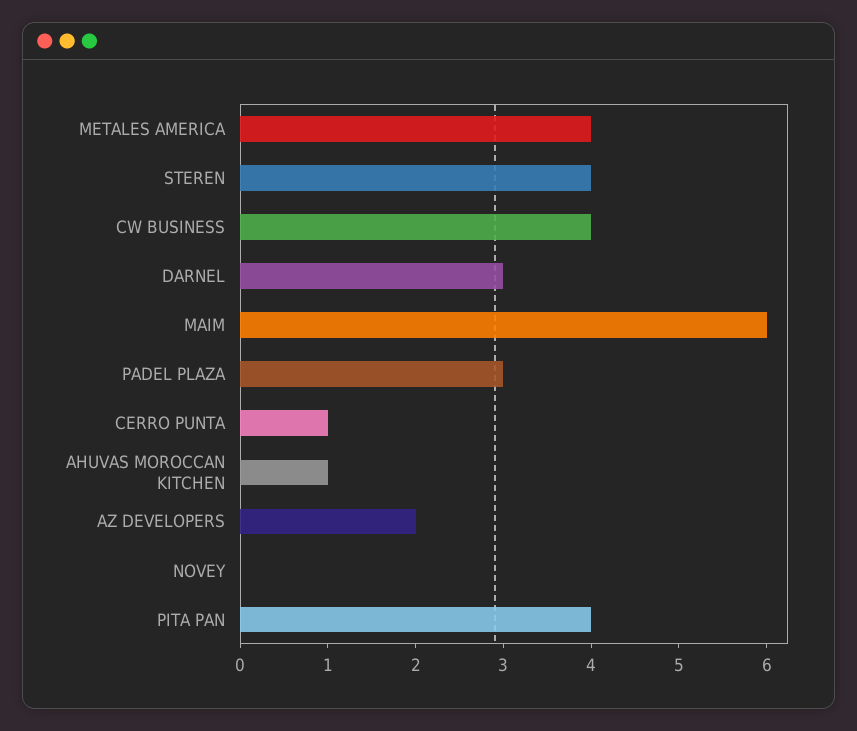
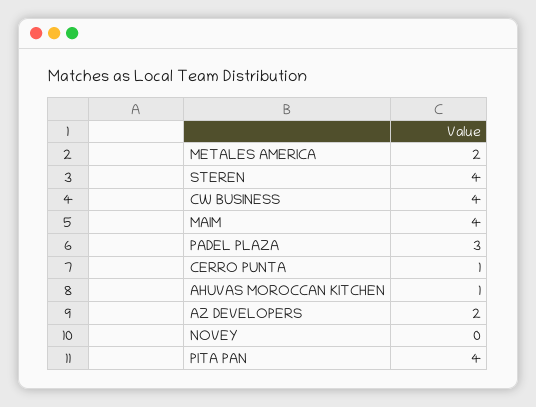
METALES AMERICA: 4 -> 2
DARNEL: 3 -> none
MAIM: 6 -> 4

